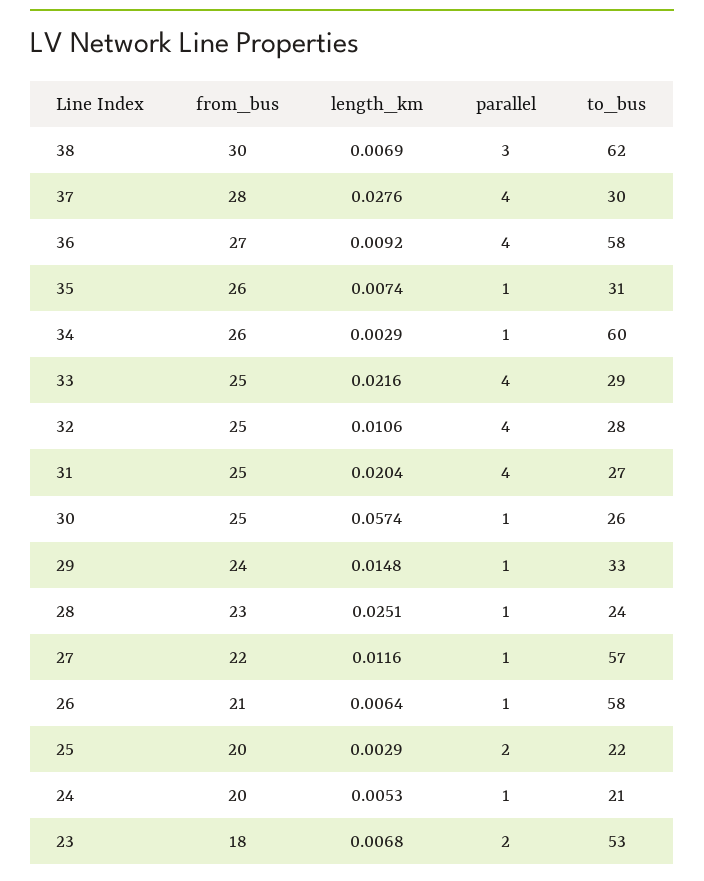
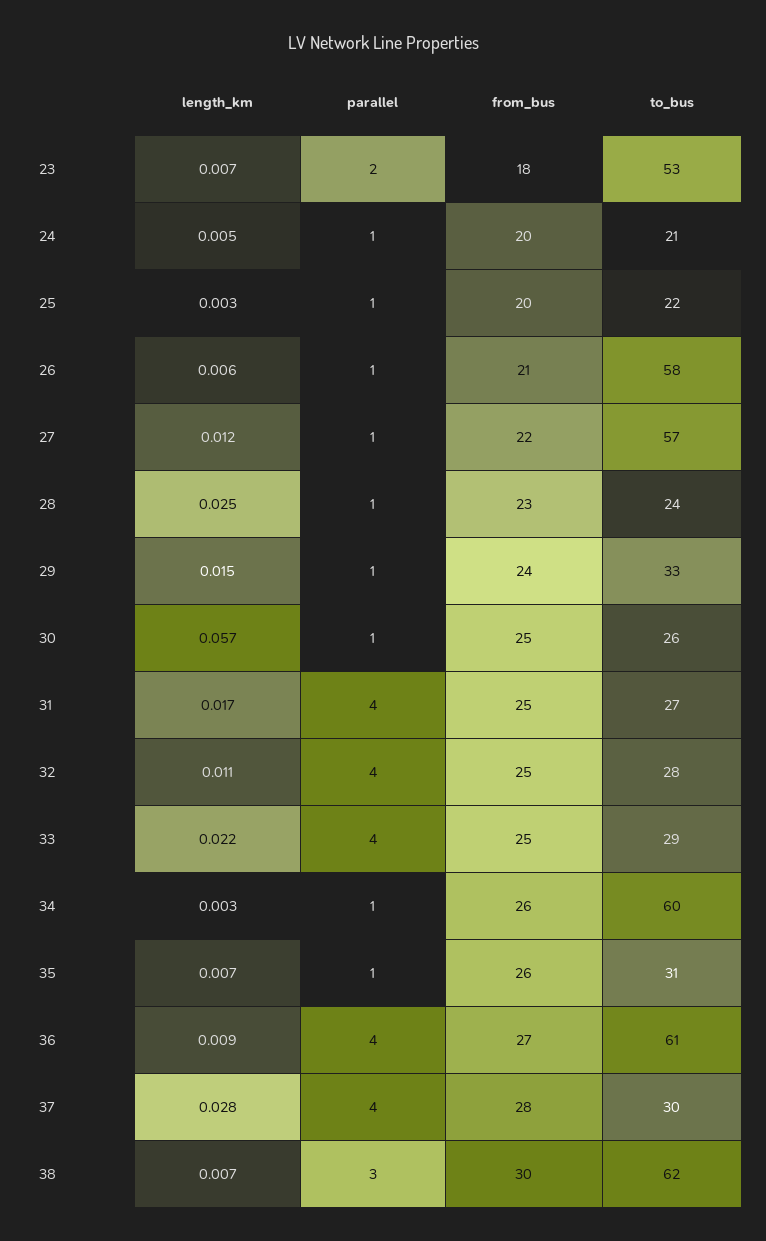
to_bus, 36: 58 -> 61
length_km, 31: 0.0204 -> 0.017
parallel, 25: 2 -> 1

